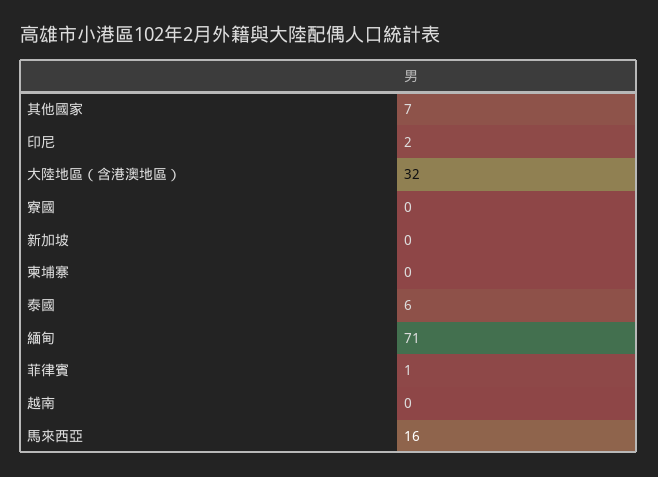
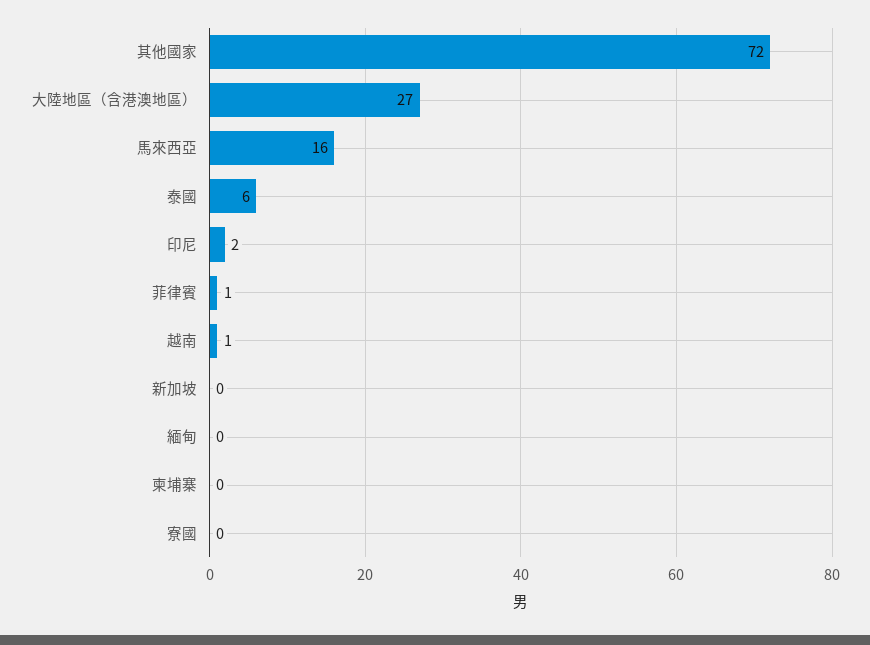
其他國家: 7 -> 72
大陸地區（含港澳地區）: 32 -> 27
緬甸: 71 -> 0
越南: 0 -> 1

